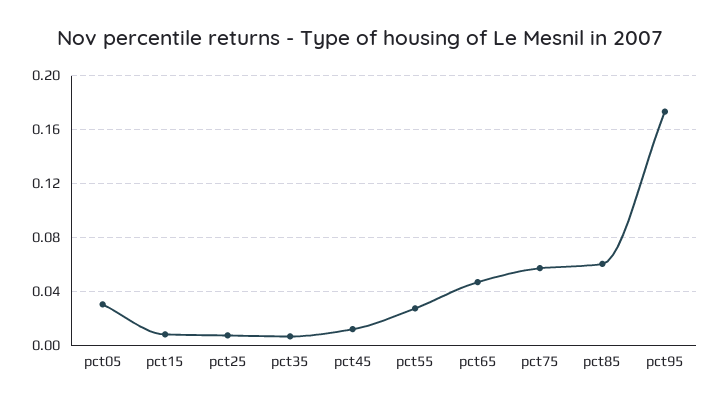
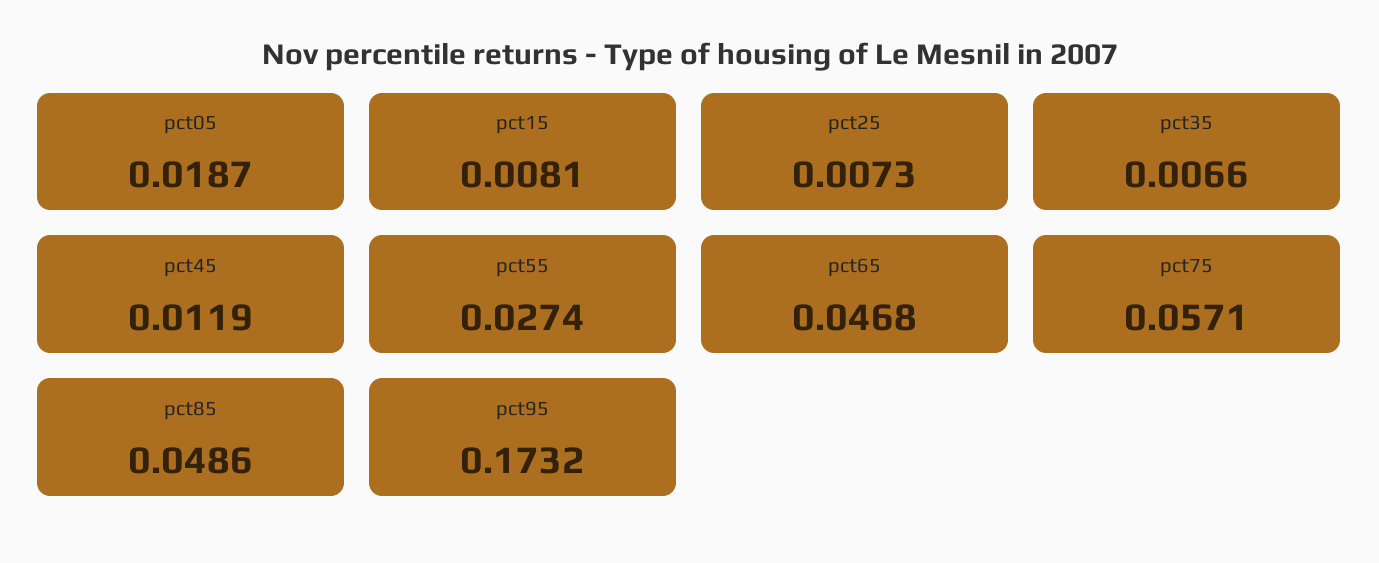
pct05: 0.03 -> 0.0187
pct85: 0.06 -> 0.0486

